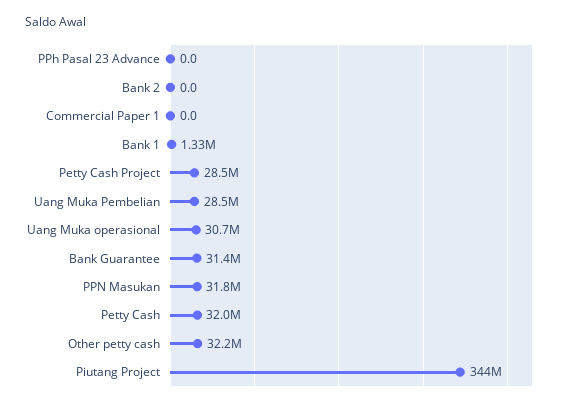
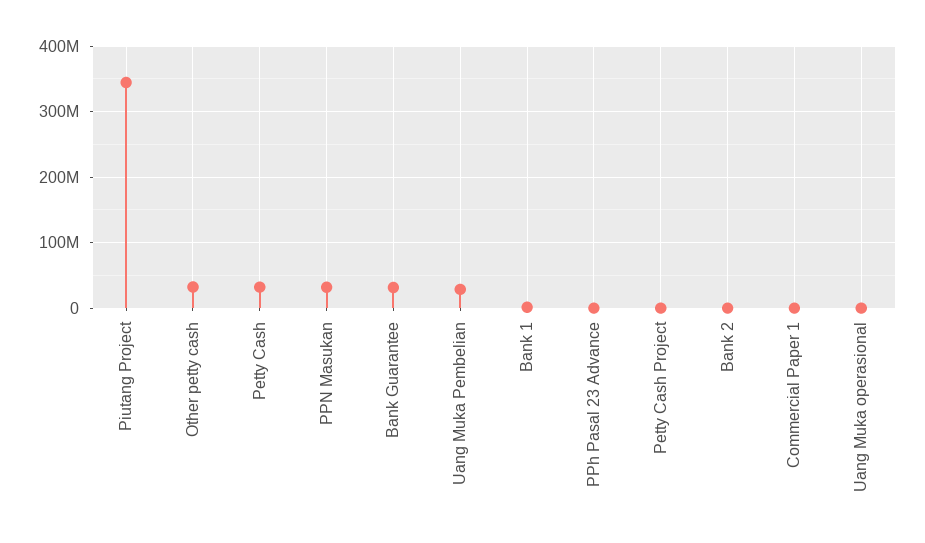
Petty Cash Project: 28500000 -> 0
Uang Muka operasional: 30700000 -> 0

